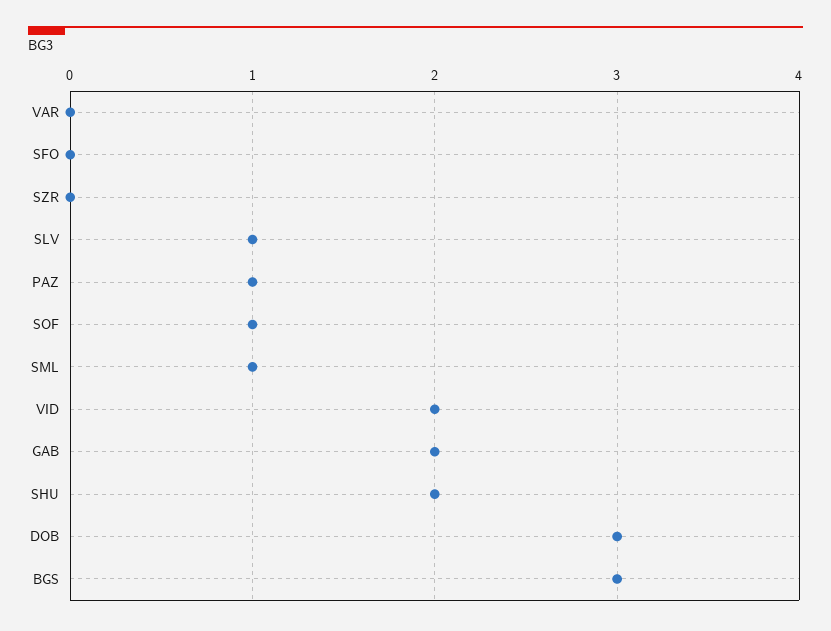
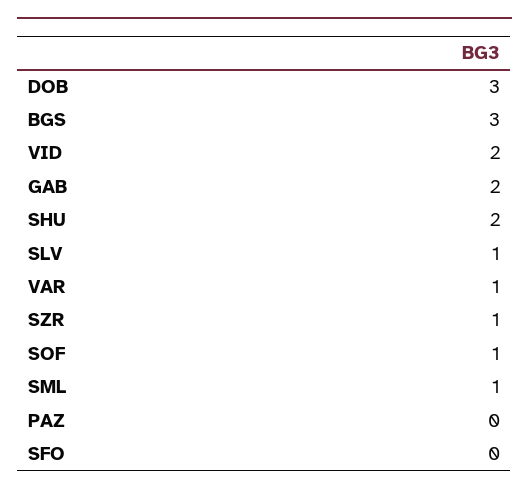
VAR: 0 -> 1
SZR: 0 -> 1
PAZ: 1 -> 0

